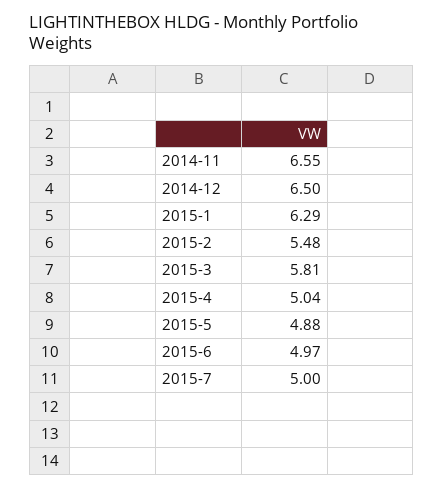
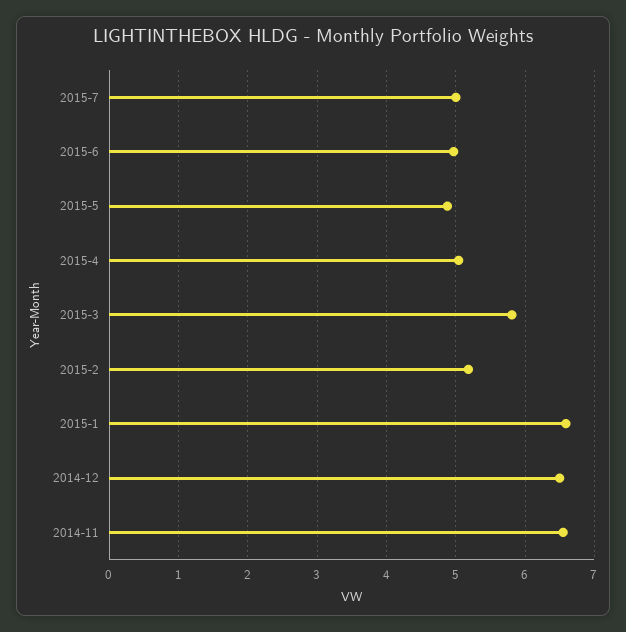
2015-1: 6.29 -> 6.6
2015-2: 5.48 -> 5.2

